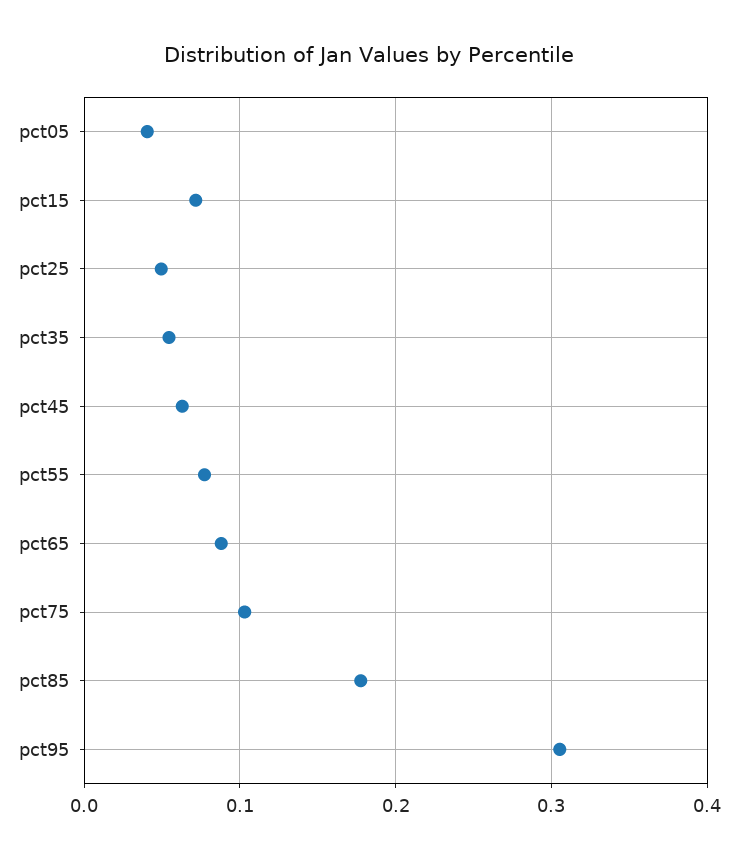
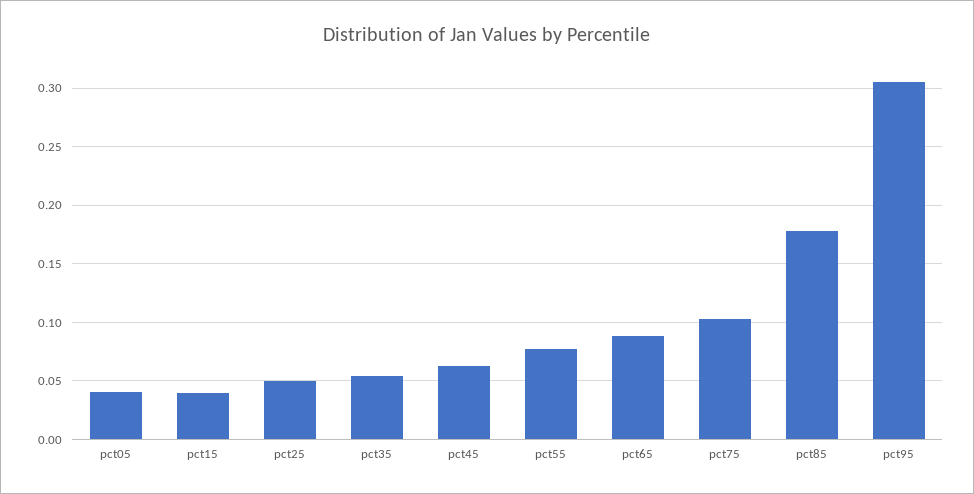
pct15: 0.07 -> 0.04

